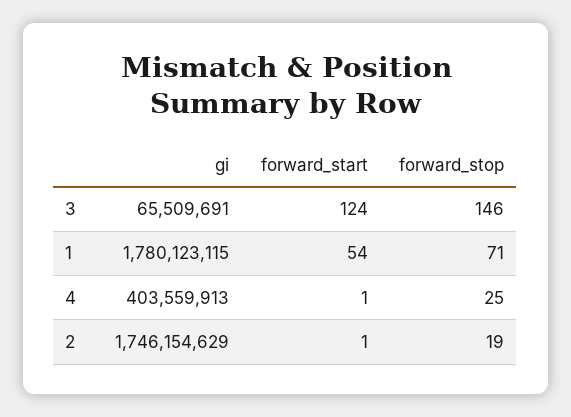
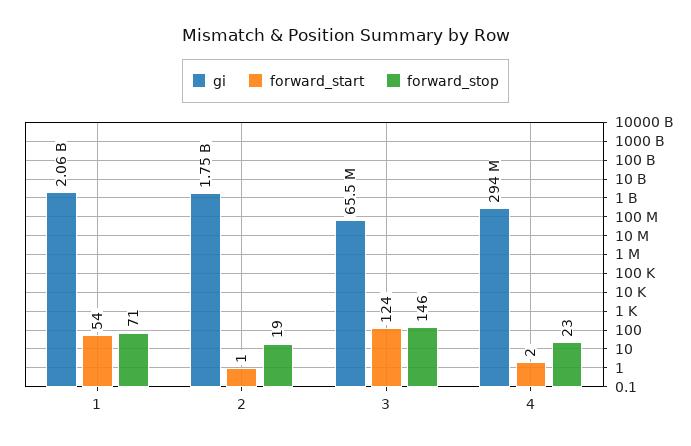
gi, 1: 1780123115 -> 2060000000
gi, 4: 403559913 -> 294000000
forward_start, 4: 1 -> 2
forward_stop, 4: 25 -> 23

